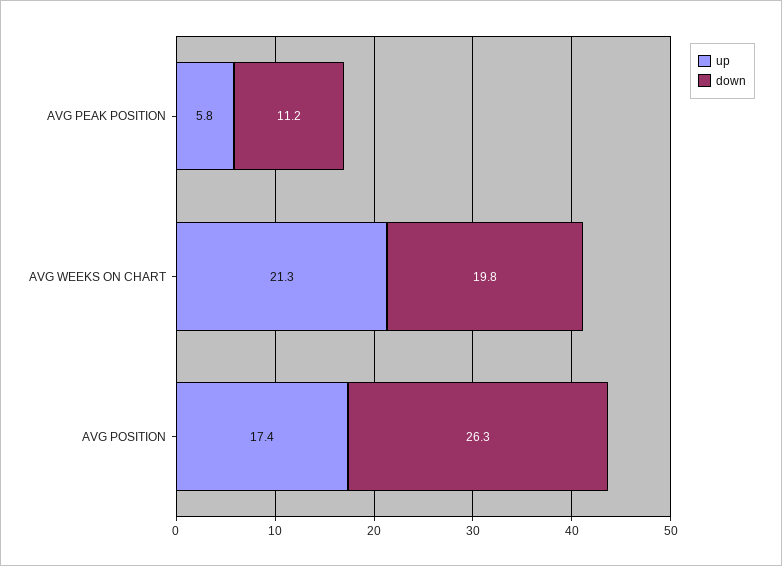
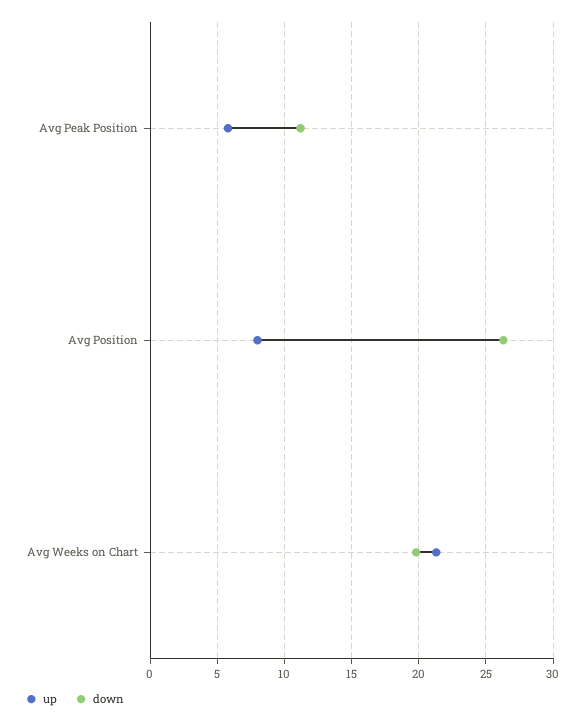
up, AVG POSITION: 17.4 -> 8

